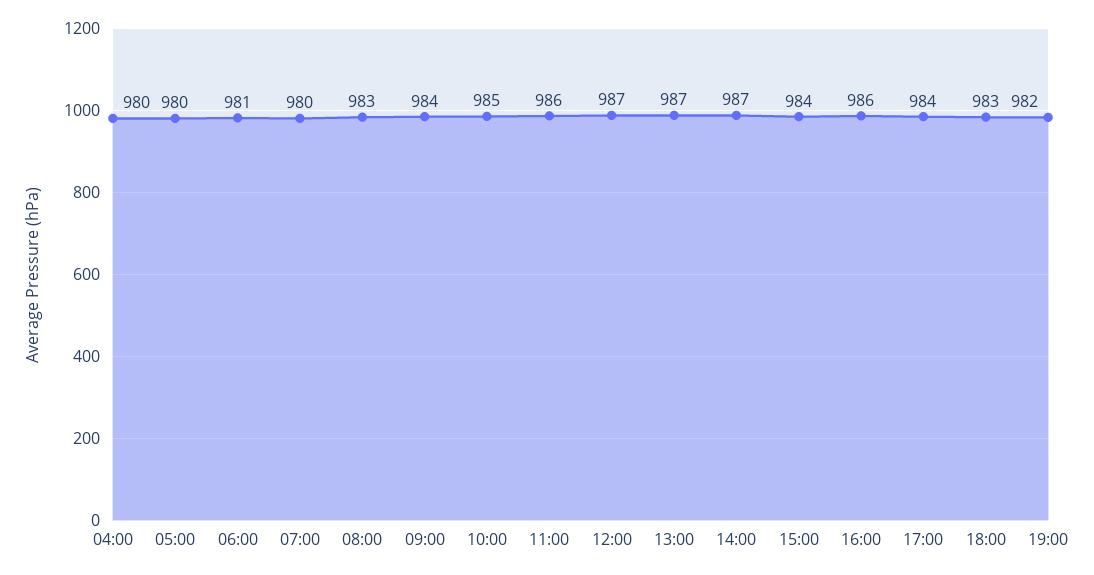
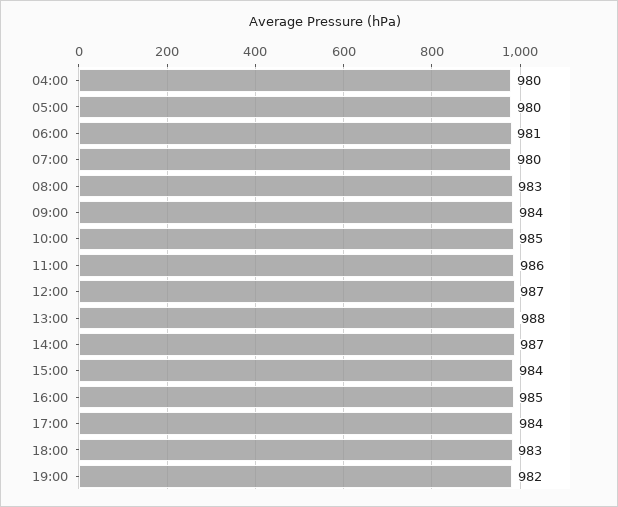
13:00: 987 -> 988
16:00: 986 -> 985

